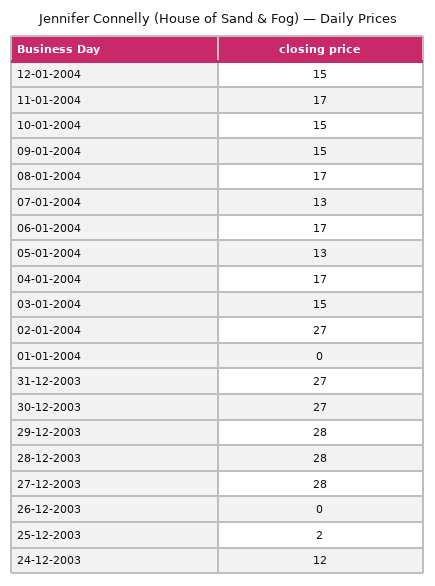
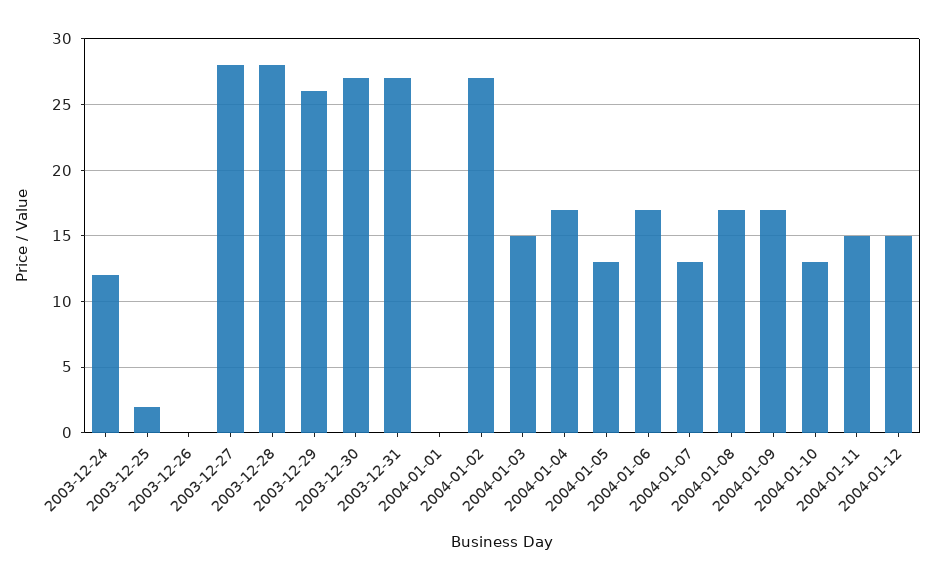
11-01-2004: 17 -> 15
10-01-2004: 15 -> 13
09-01-2004: 15 -> 17
29-12-2003: 28 -> 26

